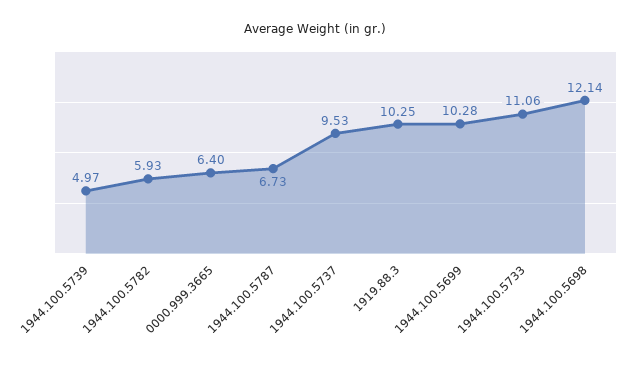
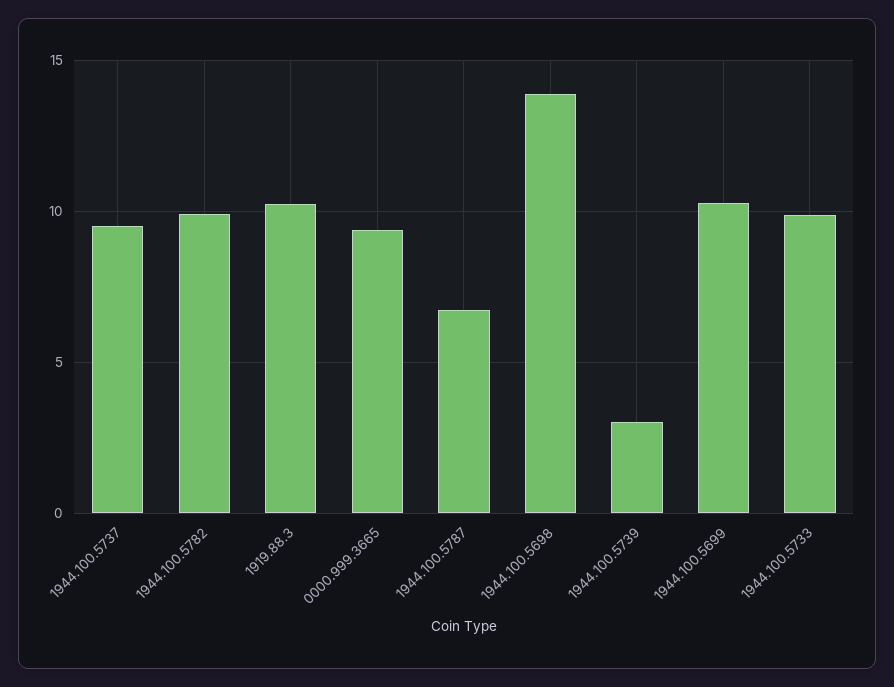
1944.100.5739: 4.97 -> 3
1944.100.5782: 5.93 -> 10
0000.999.3665: 6.4 -> 9.5
1944.100.5733: 11.06 -> 10
1944.100.5698: 12.14 -> 14

